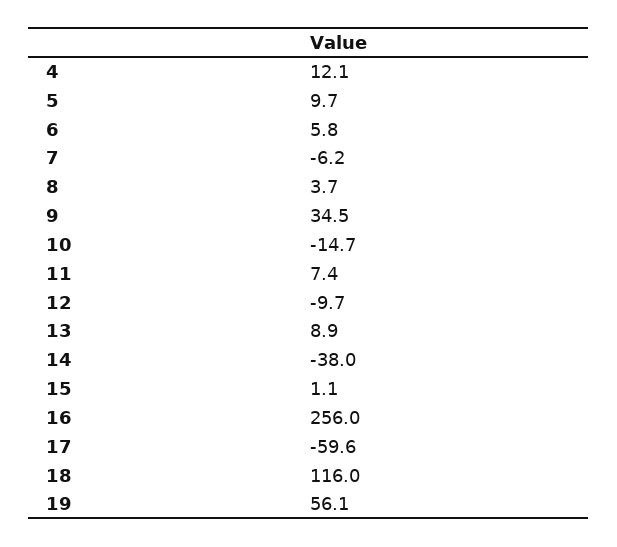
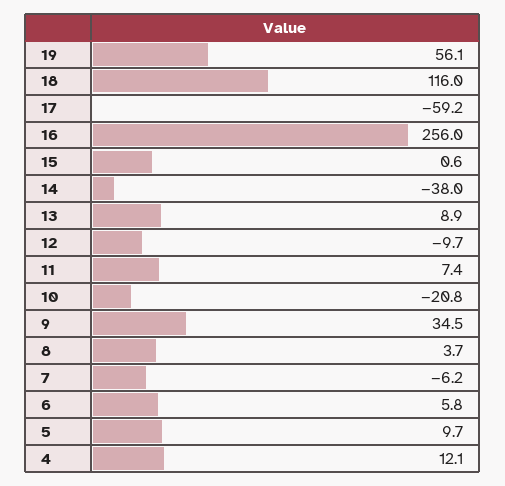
10: -14.7 -> -20.8
15: 1.1 -> 0.6
17: -59.6 -> -59.2

